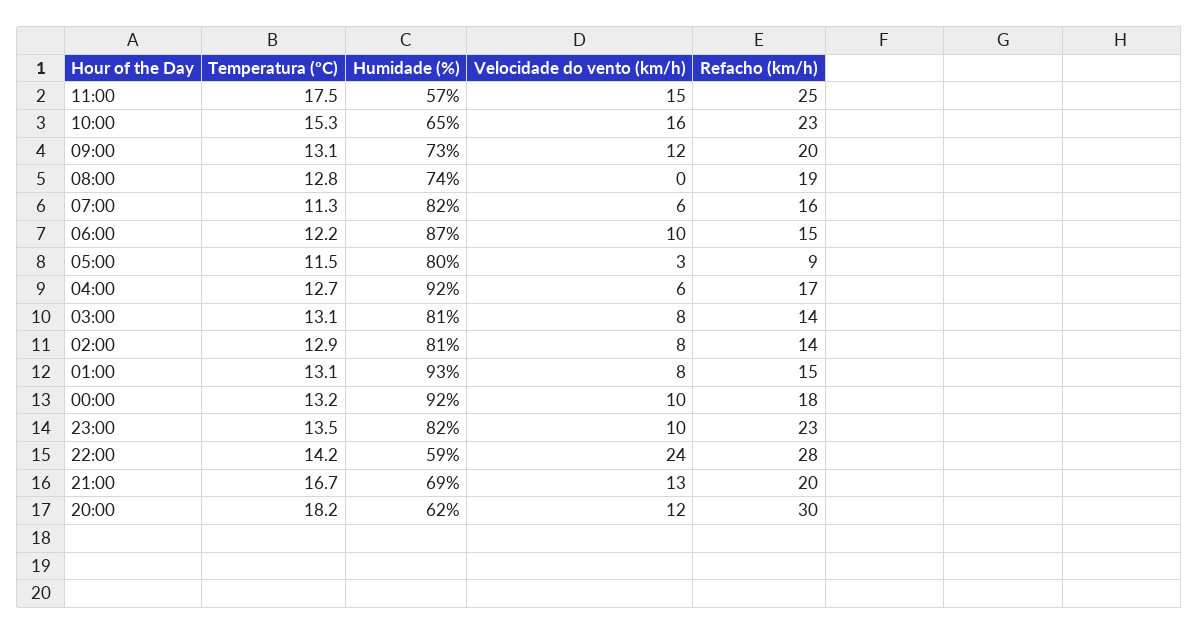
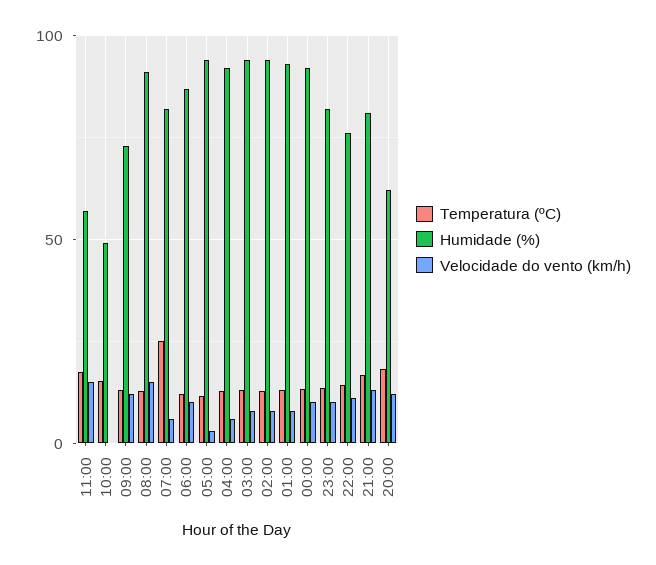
Refacho (km/h), 11:00: 25 -> none
Humidade (%), 10:00: 65 -> 50
Velocidade do vento (km/h), 10:00: 16 -> 0
Refacho (km/h), 10:00: 23 -> none
Refacho (km/h), 09:00: 20 -> none
Humidade (%), 08:00: 74 -> 90
Velocidade do vento (km/h), 08:00: 0 -> 15
Refacho (km/h), 08:00: 19 -> none
Temperatura (ºC), 07:00: 11.3 -> 25
Refacho (km/h), 07:00: 16 -> none
Refacho (km/h), 06:00: 15 -> none
Humidade (%), 05:00: 80 -> 95
Refacho (km/h), 05:00: 9 -> none
Refacho (km/h), 04:00: 17 -> none
Humidade (%), 03:00: 81 -> 95
Refacho (km/h), 03:00: 14 -> none
Humidade (%), 02:00: 81 -> 95
Refacho (km/h), 02:00: 14 -> none
Refacho (km/h), 01:00: 15 -> none
Refacho (km/h), 00:00: 18 -> none
Refacho (km/h), 23:00: 23 -> none
Humidade (%), 22:00: 59 -> 75
Velocidade do vento (km/h), 22:00: 24 -> 10
Refacho (km/h), 22:00: 28 -> none
Humidade (%), 21:00: 69 -> 80
Refacho (km/h), 21:00: 20 -> none
Refacho (km/h), 20:00: 30 -> none

